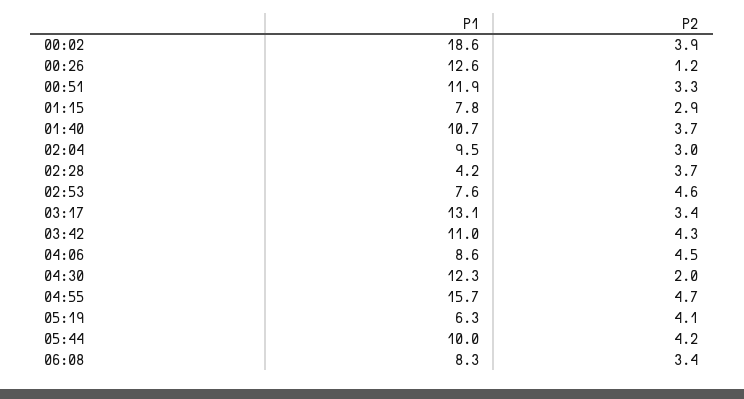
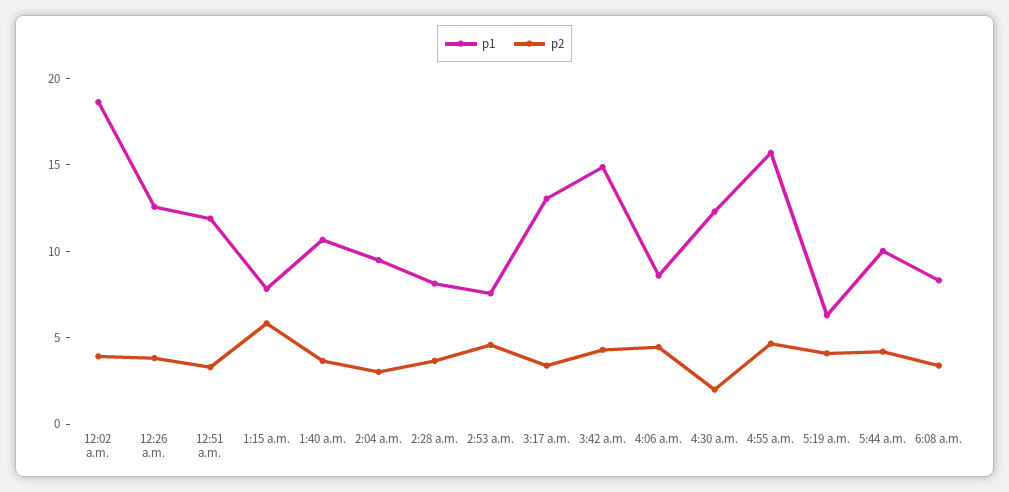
P2, 00:26: 1.2 -> 4
P2, 01:15: 2.9 -> 6
P1, 02:28: 4.2 -> 8
P1, 03:42: 11 -> 15

